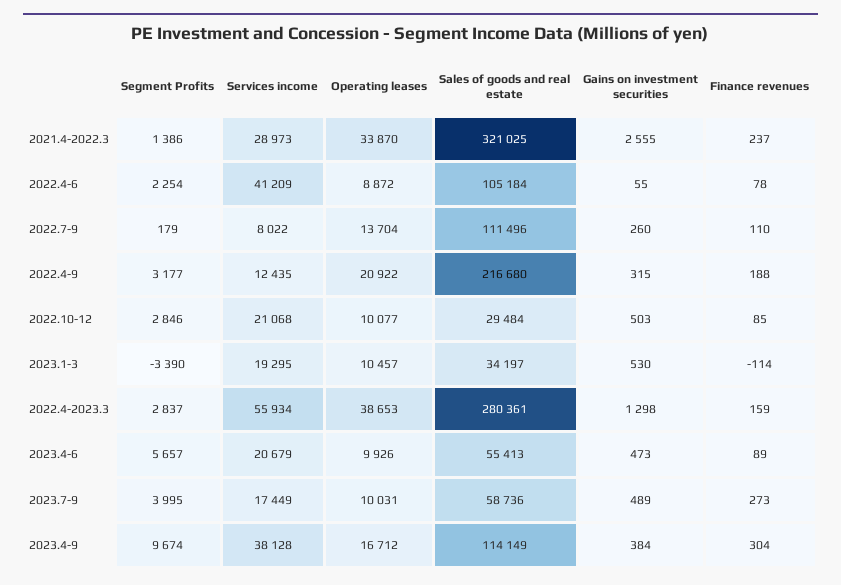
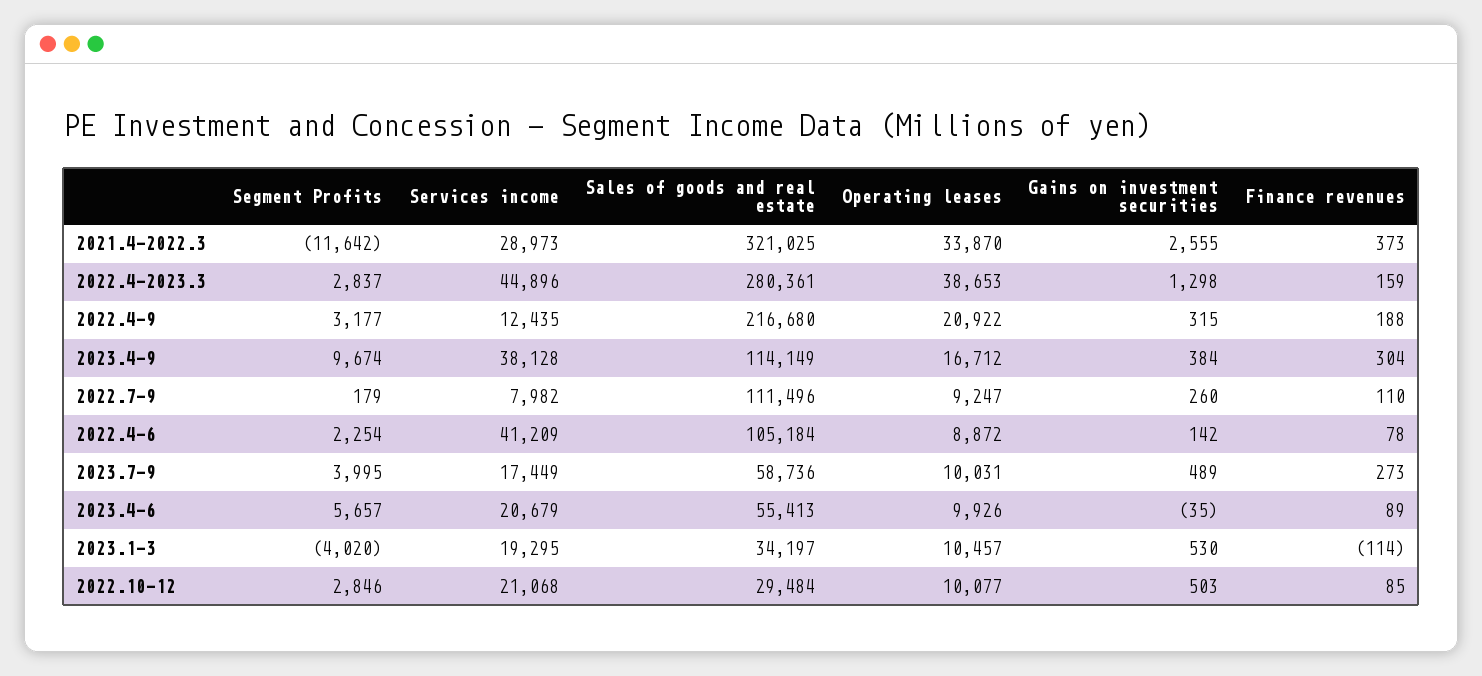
Segment Profits, 2021.4-2022.3: 1386 -> -11642
Finance revenues, 2021.4-2022.3: 237 -> 373
Gains on investment securities, 2022.4-6: 55 -> 142
Services income, 2022.7-9: 8022 -> 7982
Operating leases, 2022.7-9: 13704 -> 9247
Segment Profits, 2023.1-3: -3390 -> -4020
Services income, 2022.4-2023.3: 55934 -> 44896
Gains on investment securities, 2023.4-6: 473 -> -35

